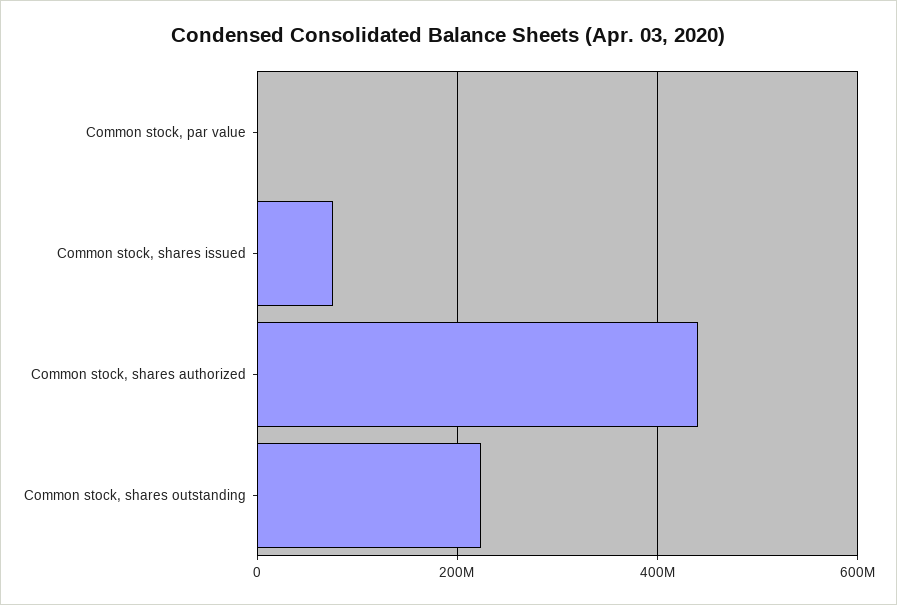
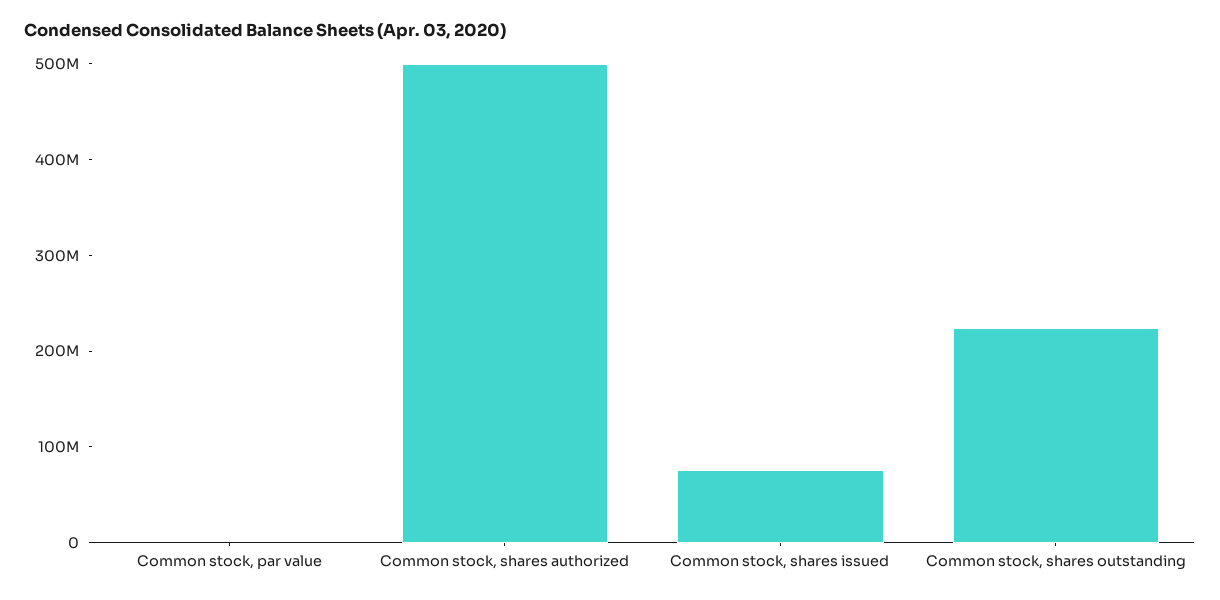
Common stock, shares authorized: 440000000 -> 500000000

